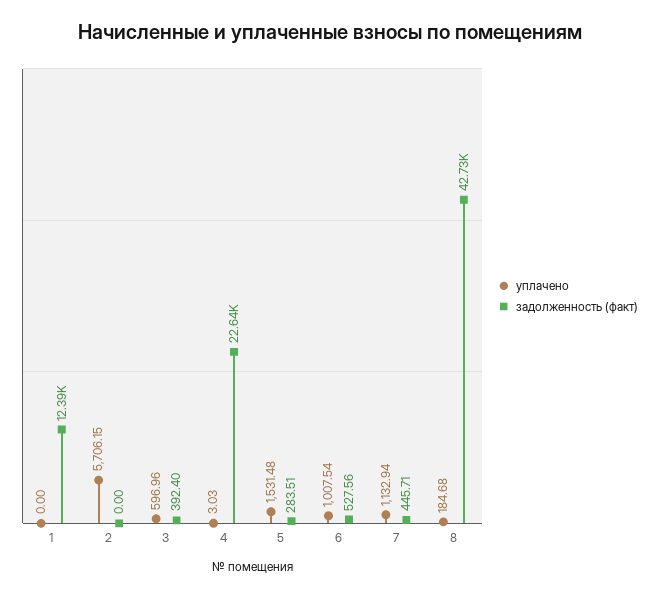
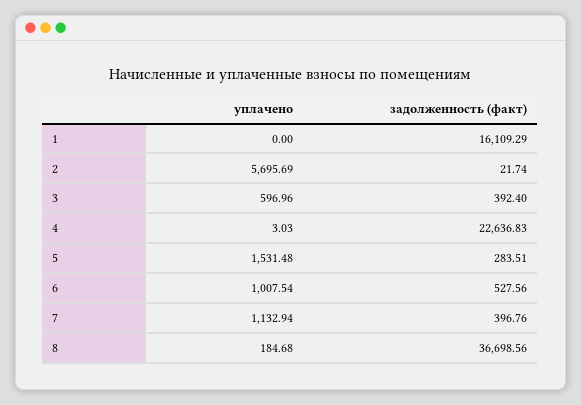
задолженность (факт), 1: 12390 -> 16109.29
уплачено, 2: 5706.15 -> 5695.69
задолженность (факт), 2: 0 -> 21.74
задолженность (факт), 7: 445.71 -> 396.76
задолженность (факт), 8: 42730 -> 36698.56

